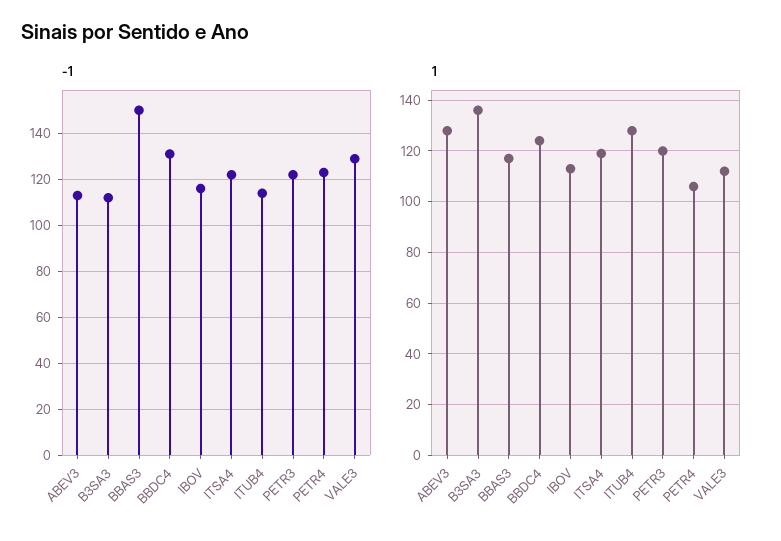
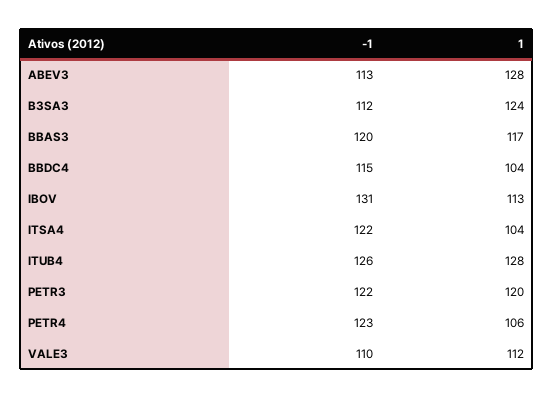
-1, BBAS3: 150 -> 120
-1, BBDC4: 130 -> 115
-1, IBOV: 115 -> 131
-1, ITUB4: 115 -> 126
-1, VALE3: 130 -> 110
1, B3SA3: 135 -> 124
1, BBDC4: 125 -> 104
1, ITSA4: 120 -> 104

